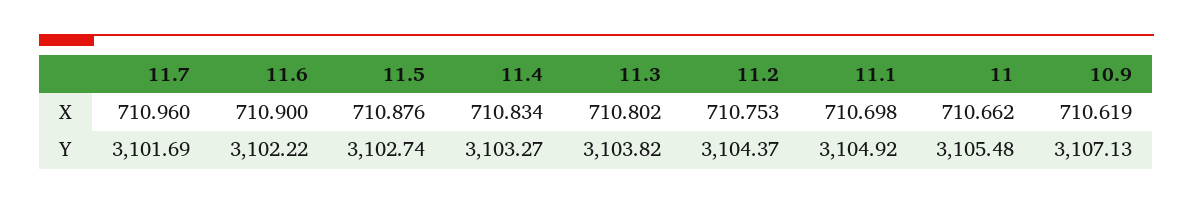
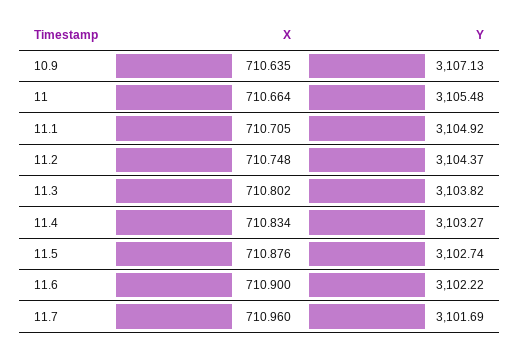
11.2, X: 710.753 -> 710.748
11.1, X: 710.698 -> 710.705
11, X: 710.662 -> 710.664
10.9, X: 710.619 -> 710.635

